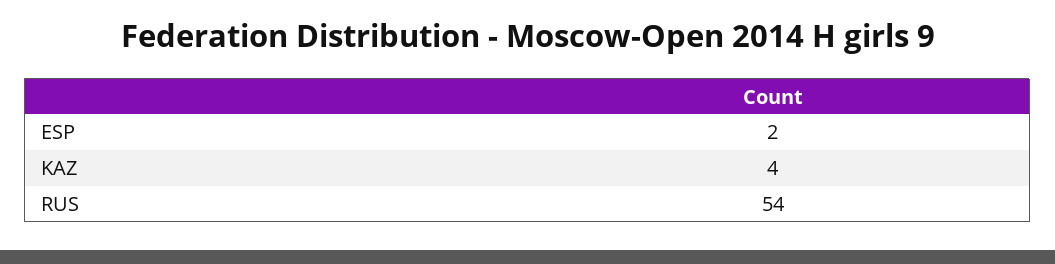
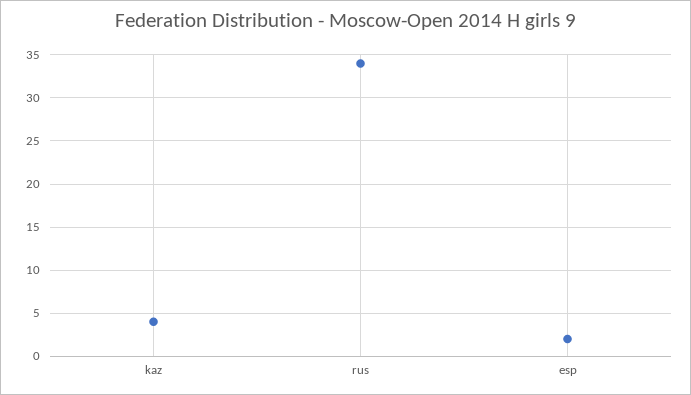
RUS: 54 -> 34

